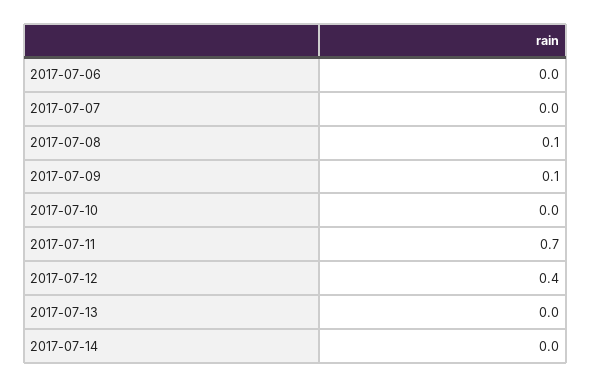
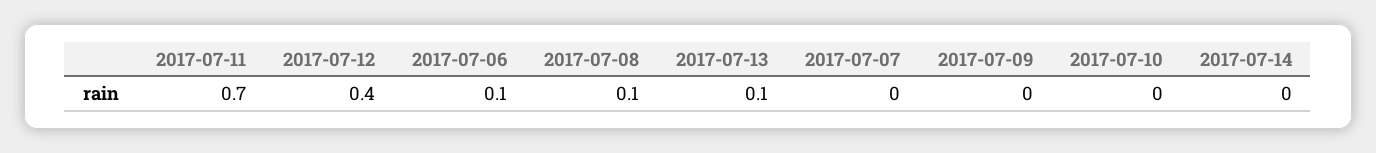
2017-07-06: 0 -> 0.1
2017-07-09: 0.1 -> 0
2017-07-13: 0 -> 0.1

